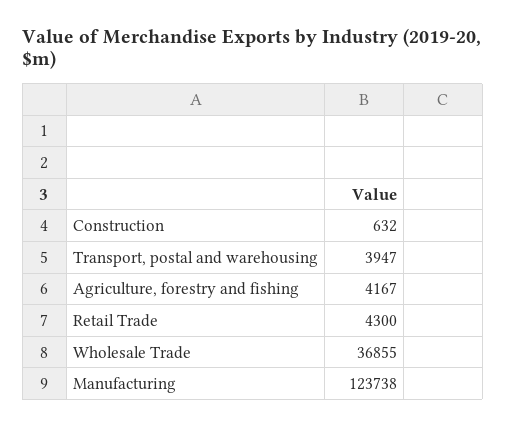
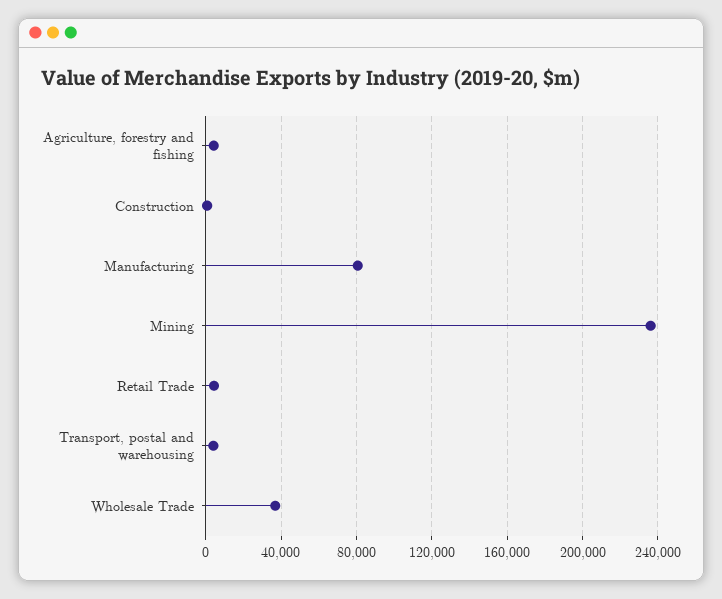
Manufacturing: 123738 -> 80000
Mining: none -> 235000

